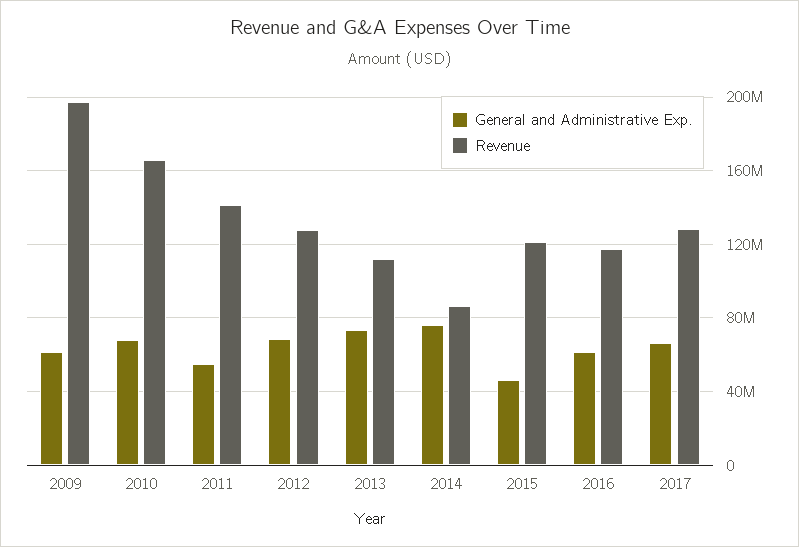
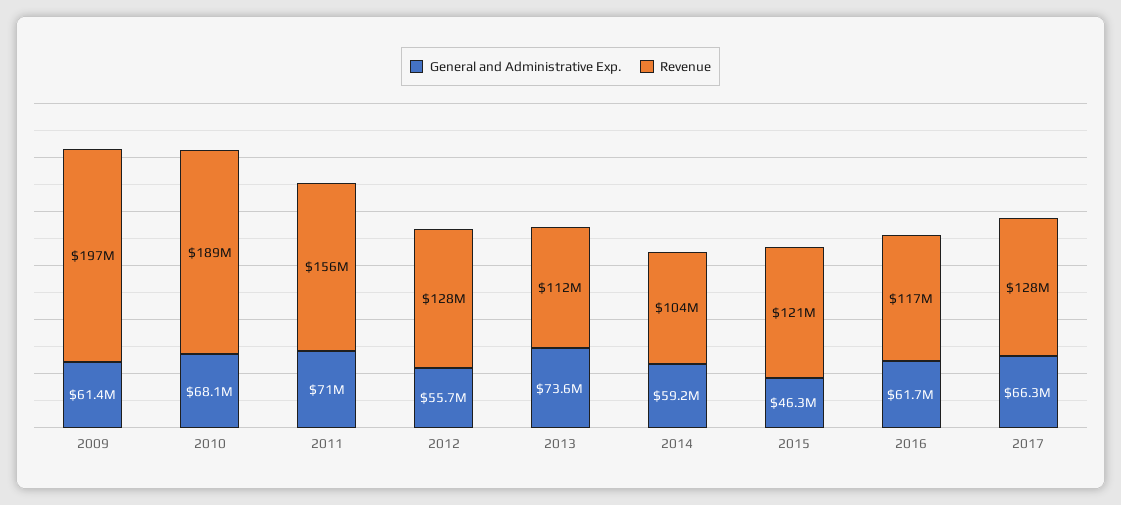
Revenue, 2010: 165000000 -> 189000000
General and Administrative Exp., 2011: 55000000 -> 71000000
Revenue, 2011: 140000000 -> 156000000
General and Administrative Exp., 2012: 70000000 -> 55700000
General and Administrative Exp., 2014: 75000000 -> 59200000
Revenue, 2014: 85000000 -> 104000000

